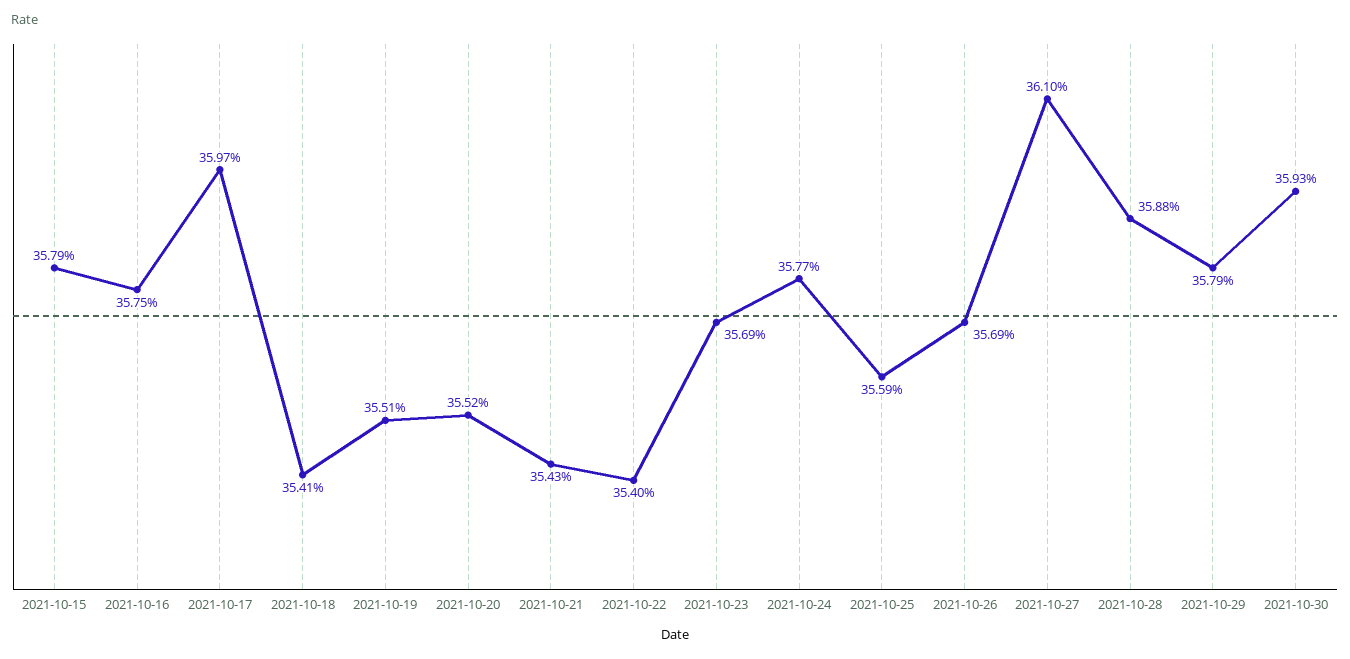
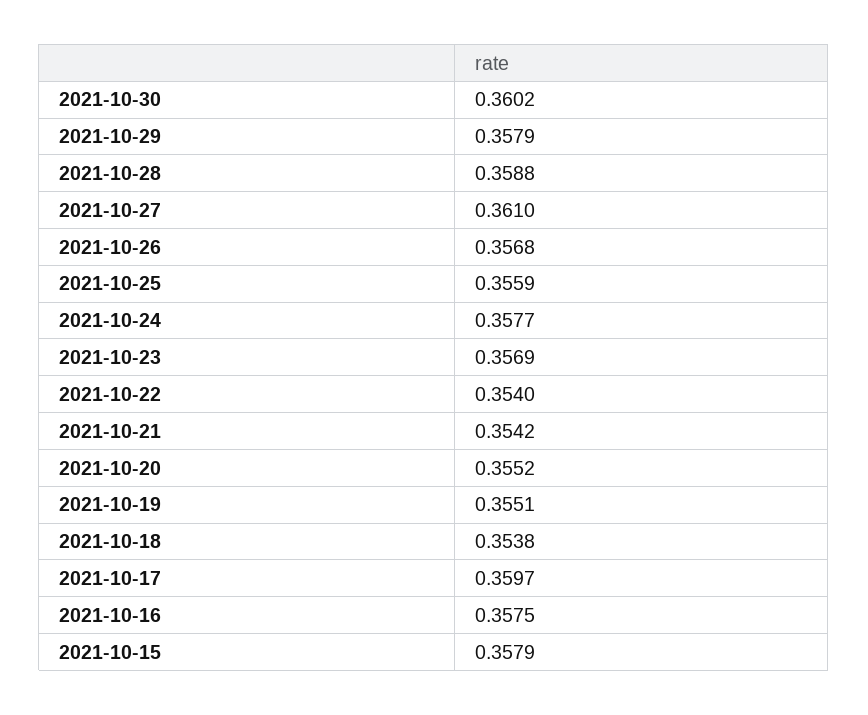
2021-10-18: 0.3541 -> 0.3538
2021-10-21: 0.3543 -> 0.3542
2021-10-26: 0.3569 -> 0.3568
2021-10-30: 0.3593 -> 0.3602

